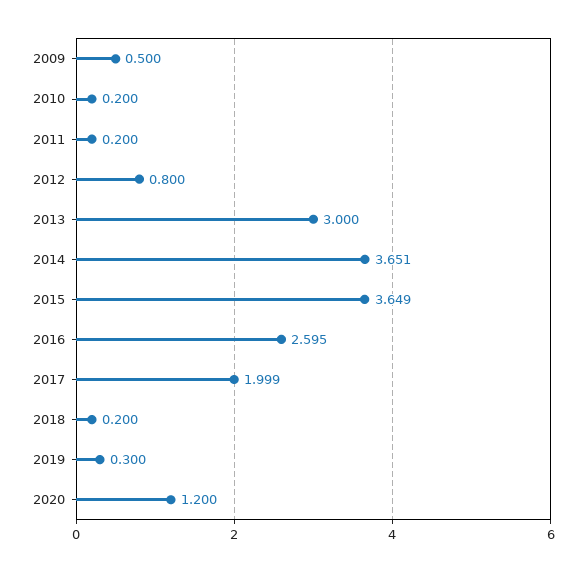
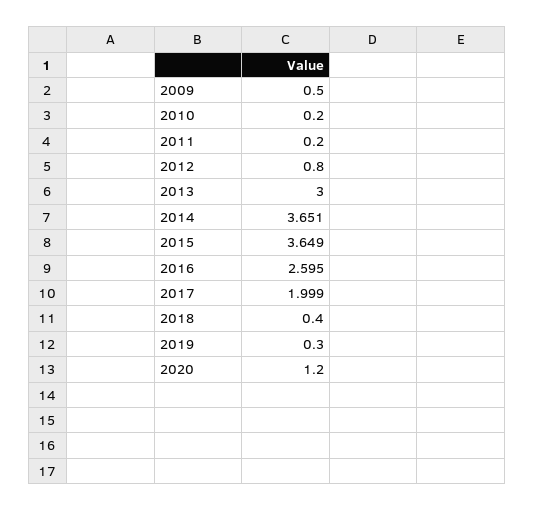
2018: 0.2 -> 0.4

